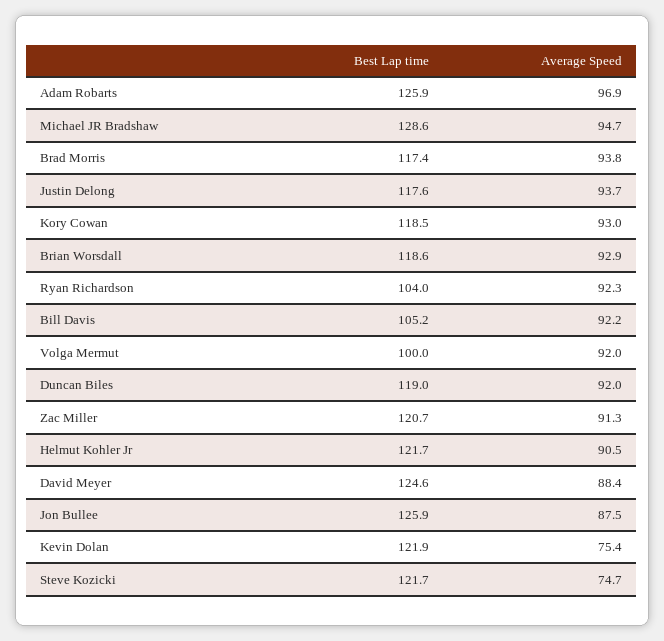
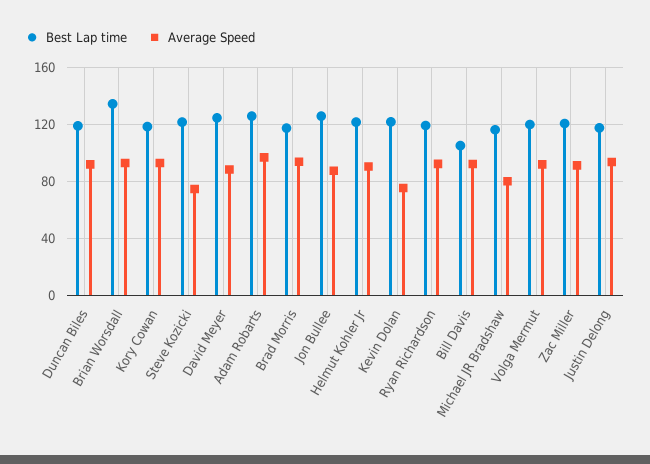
Best Lap time, Michael JR Bradshaw: 128.6 -> 115
Average Speed, Michael JR Bradshaw: 94.7 -> 80
Best Lap time, Brian Worsdall: 118.6 -> 135
Best Lap time, Ryan Richardson: 104 -> 120
Best Lap time, Volga Mermut: 100 -> 120

